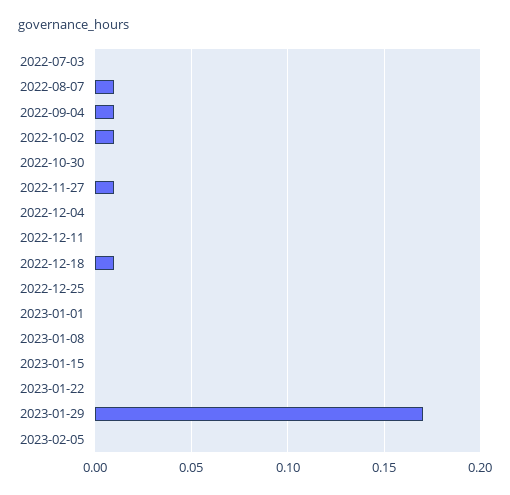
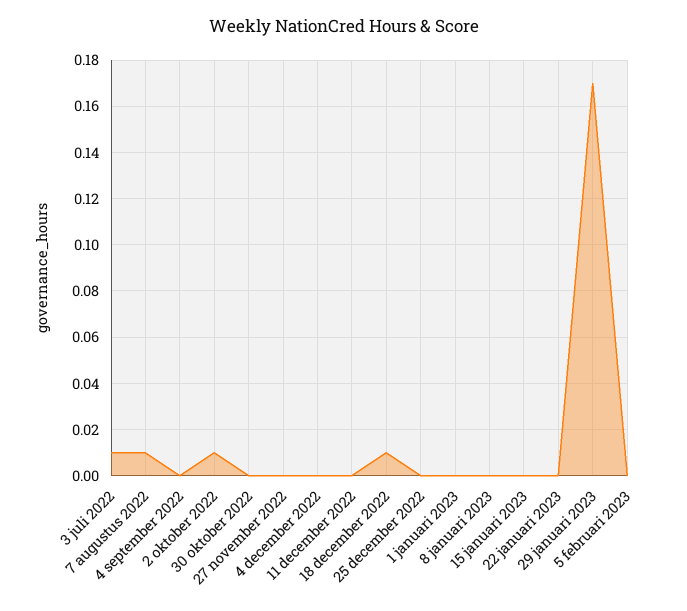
2022-07-03: 0 -> 0.01
2022-09-04: 0.01 -> 0
2022-11-27: 0.01 -> 0

